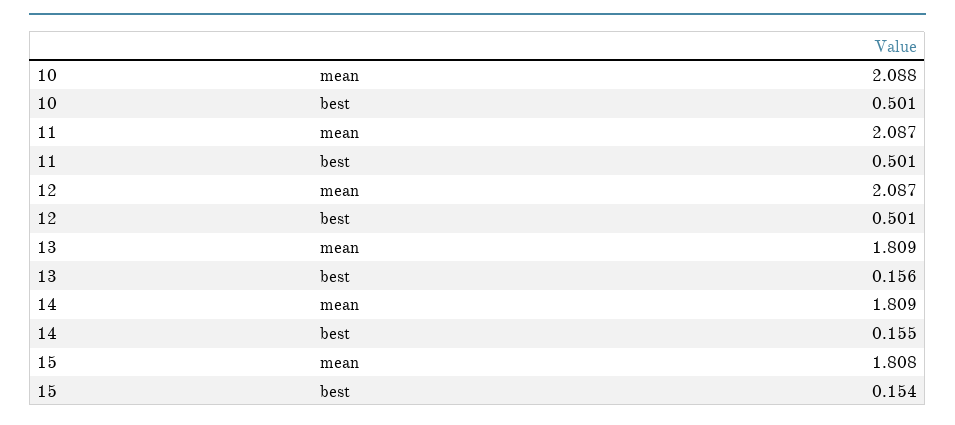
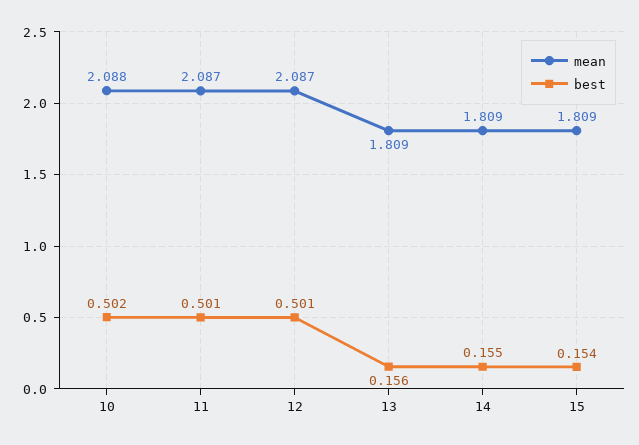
best, 10: 0.501 -> 0.502
mean, 15: 1.808 -> 1.809

